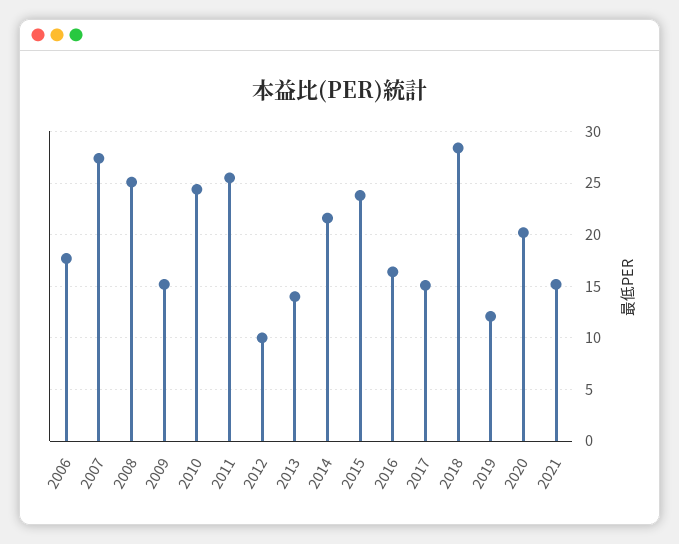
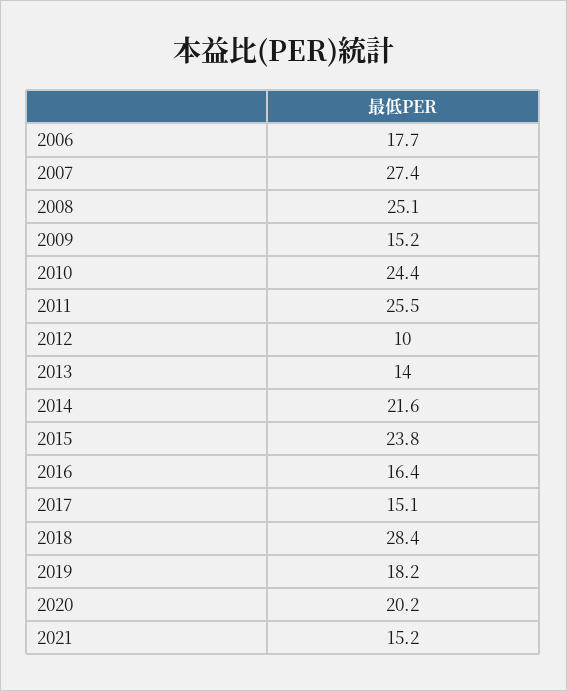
2019: 12 -> 18.2

